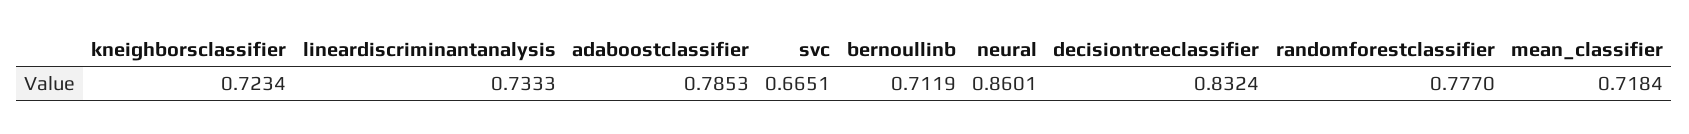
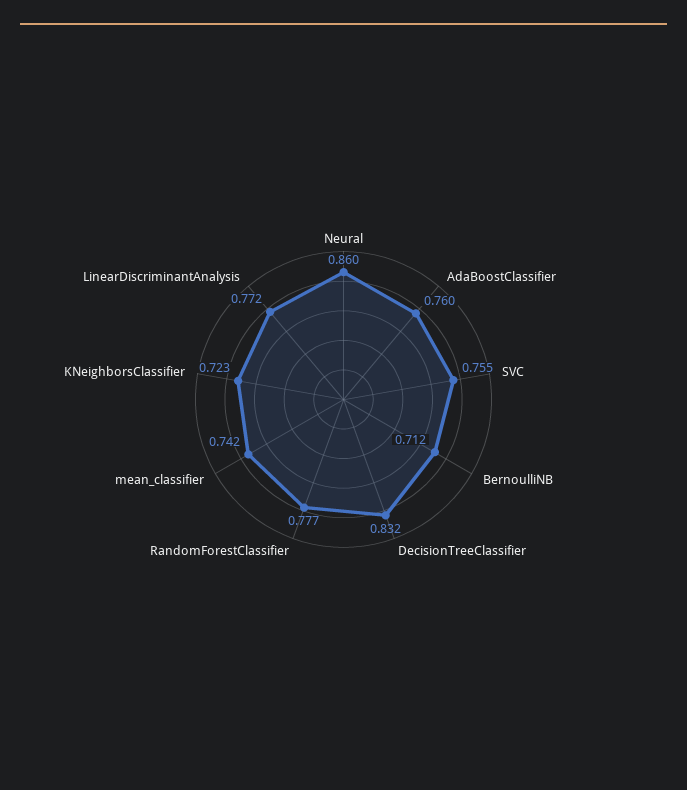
lineardiscriminantanalysis: 0.7333 -> 0.772
adaboostclassifier: 0.7853 -> 0.76
svc: 0.6651 -> 0.755
mean_classifier: 0.7184 -> 0.742

